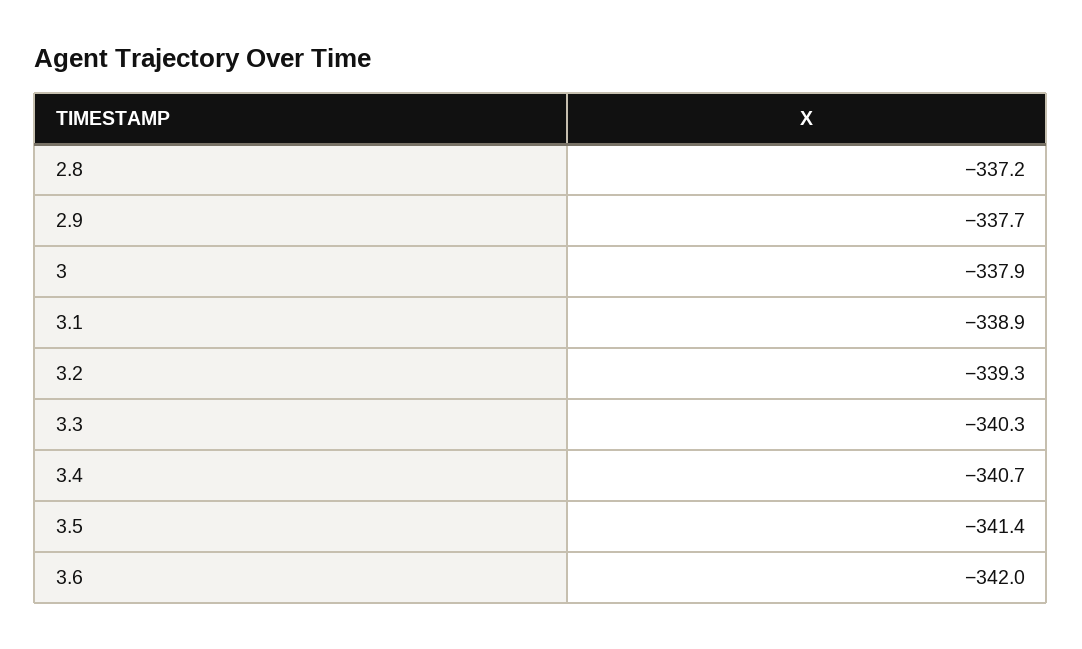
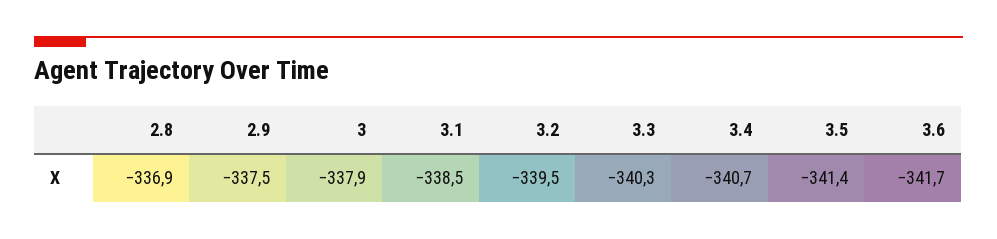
2.8: -337.2 -> -336.9
2.9: -337.7 -> -337.5
3.1: -338.9 -> -338.5
3.2: -339.3 -> -339.5
3.6: -342 -> -341.7

